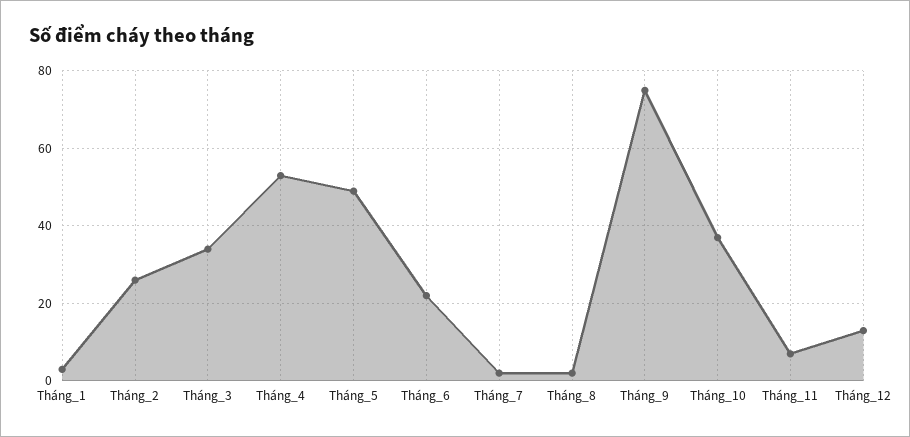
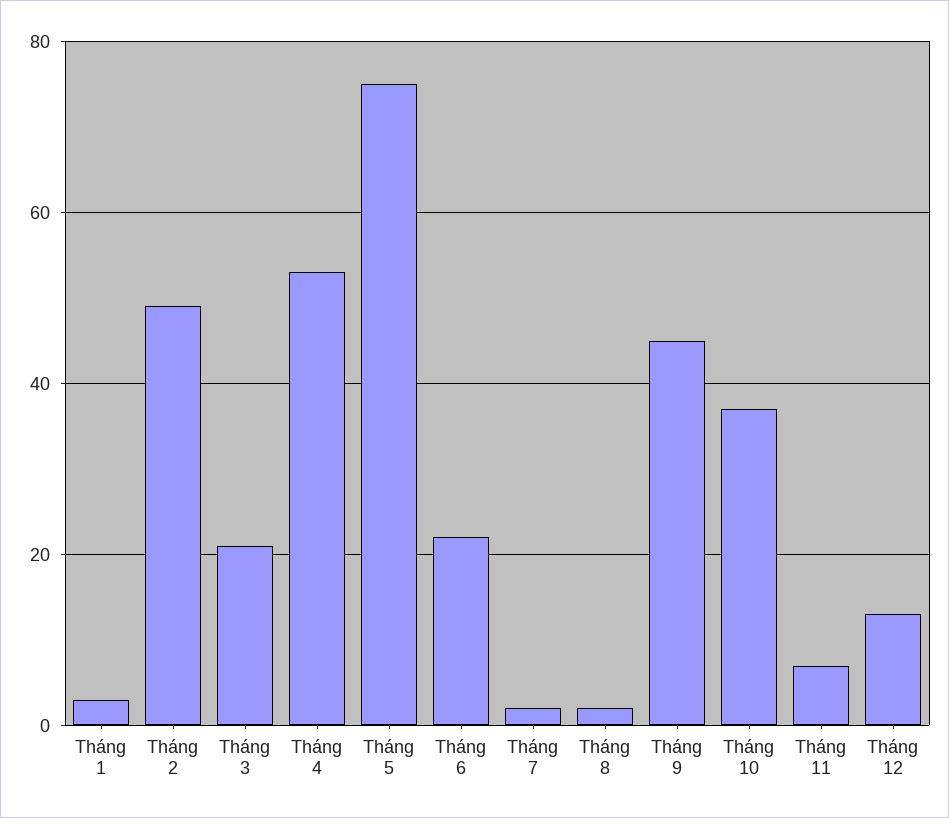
Tháng_2: 25 -> 50
Tháng_3: 35 -> 20
Tháng_5: 50 -> 75
Tháng_9: 75 -> 45

